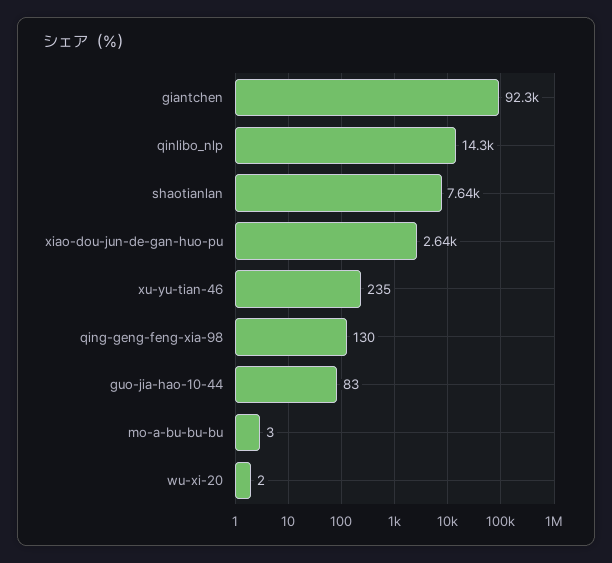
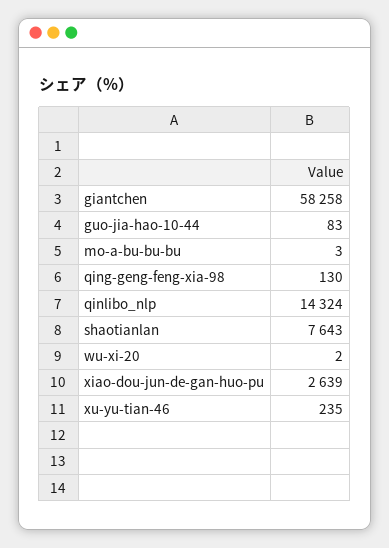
giantchen: 92300 -> 58258

